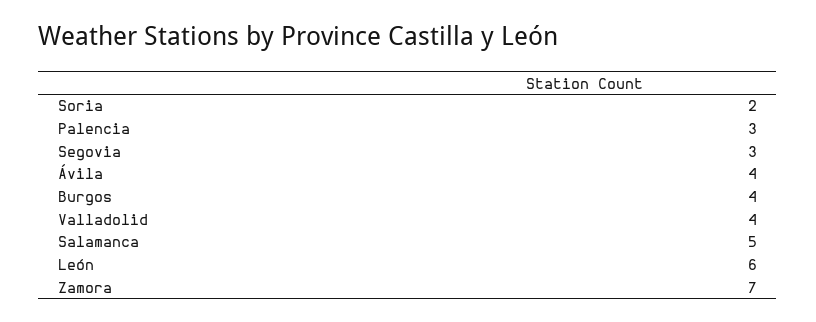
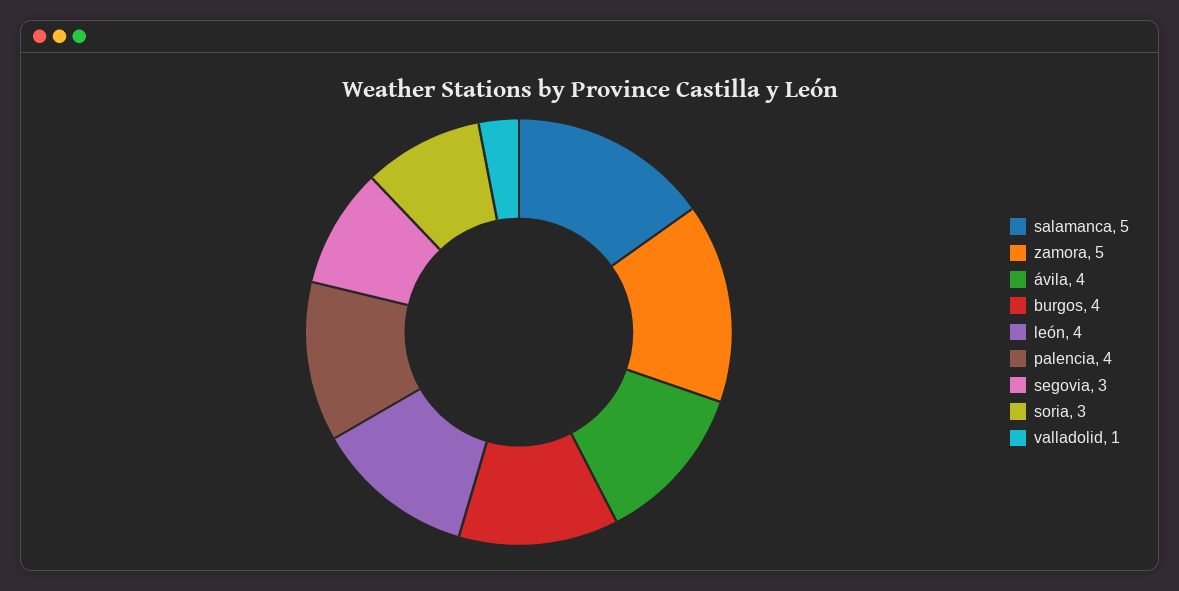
Soria: 2 -> 3
Palencia: 3 -> 4
Valladolid: 4 -> 1
León: 6 -> 4
Zamora: 7 -> 5

